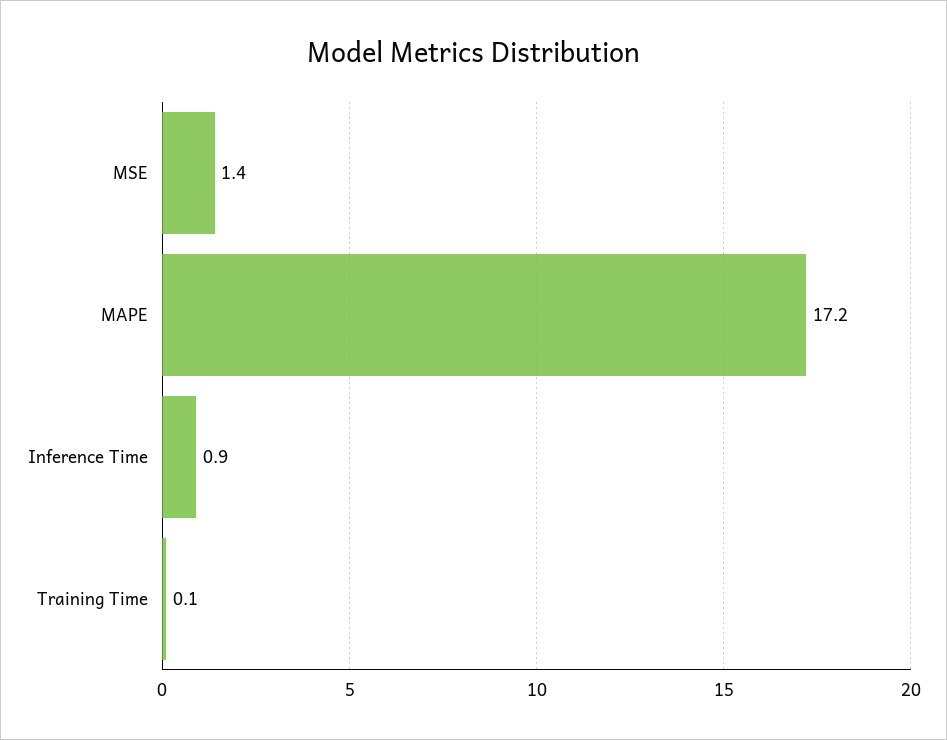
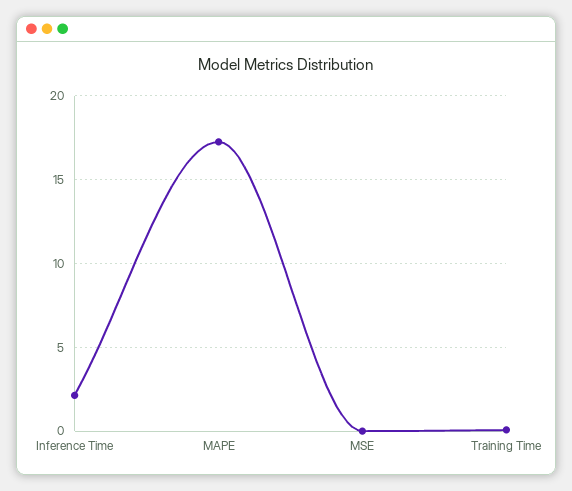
MSE: 1.4 -> 0
Inference Time: 0.9 -> 2

